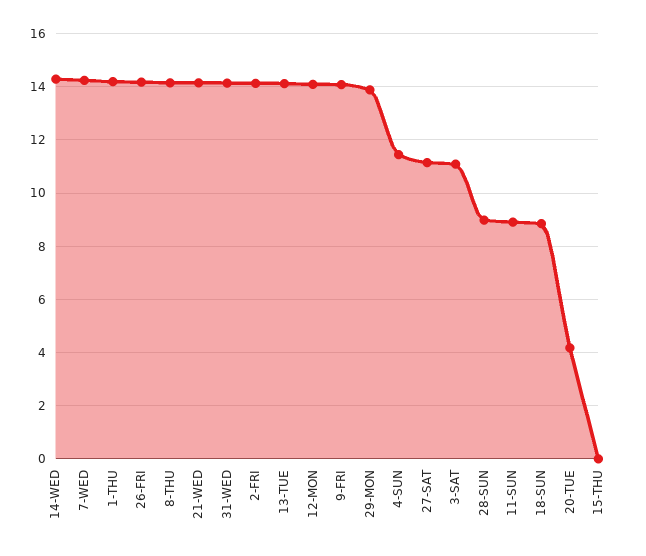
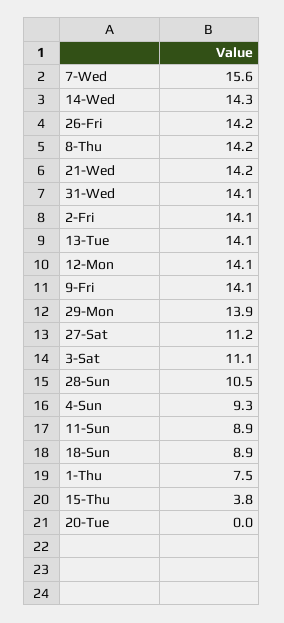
7-WED: 14.25 -> 15.6
1-THU: 14.25 -> 7.5
4-SUN: 11.5 -> 9.3
28-SUN: 9 -> 10.5
20-TUE: 4.25 -> 0
15-THU: 0 -> 3.8

